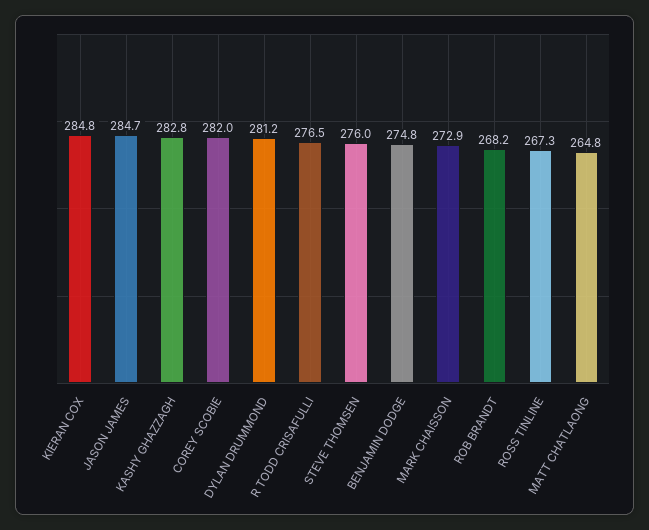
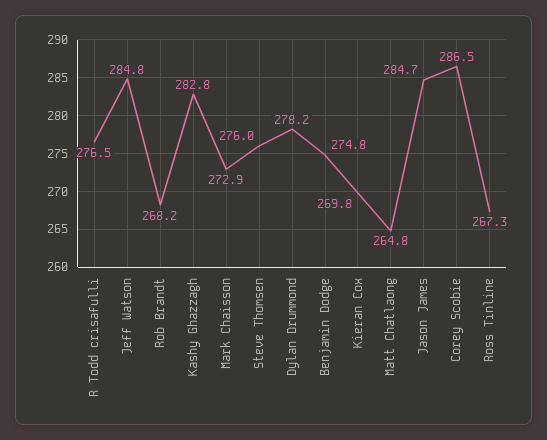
KIERAN COX: 284.8 -> 269.8
COREY SCOBIE: 282 -> 286.5
DYLAN DRUMMOND: 281.2 -> 278.2
Jeff Watson: none -> 284.8

